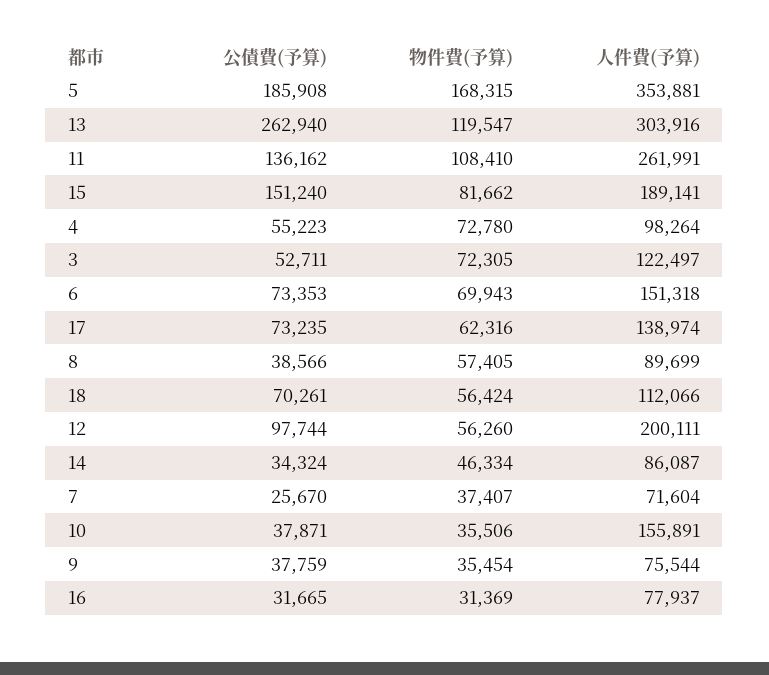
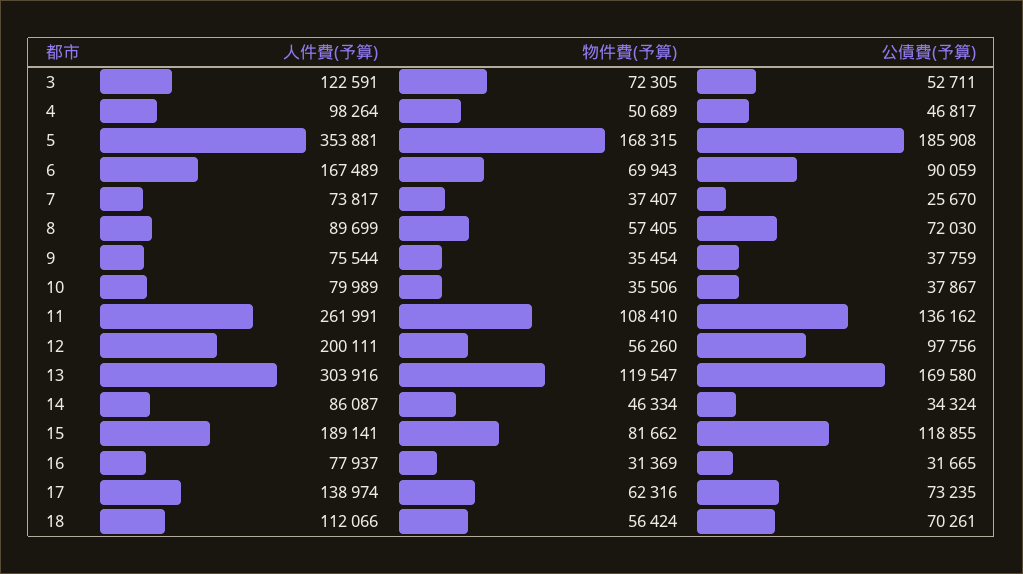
公債費(予算), 13: 262940 -> 169580
公債費(予算), 15: 151240 -> 118855
公債費(予算), 4: 55223 -> 46817
物件費(予算), 4: 72780 -> 50689
人件費(予算), 3: 122497 -> 122591
公債費(予算), 6: 73353 -> 90059
人件費(予算), 6: 151318 -> 167489
公債費(予算), 8: 38566 -> 72030
公債費(予算), 12: 97744 -> 97756
人件費(予算), 7: 71604 -> 73817
公債費(予算), 10: 37871 -> 37867
人件費(予算), 10: 155891 -> 79989

